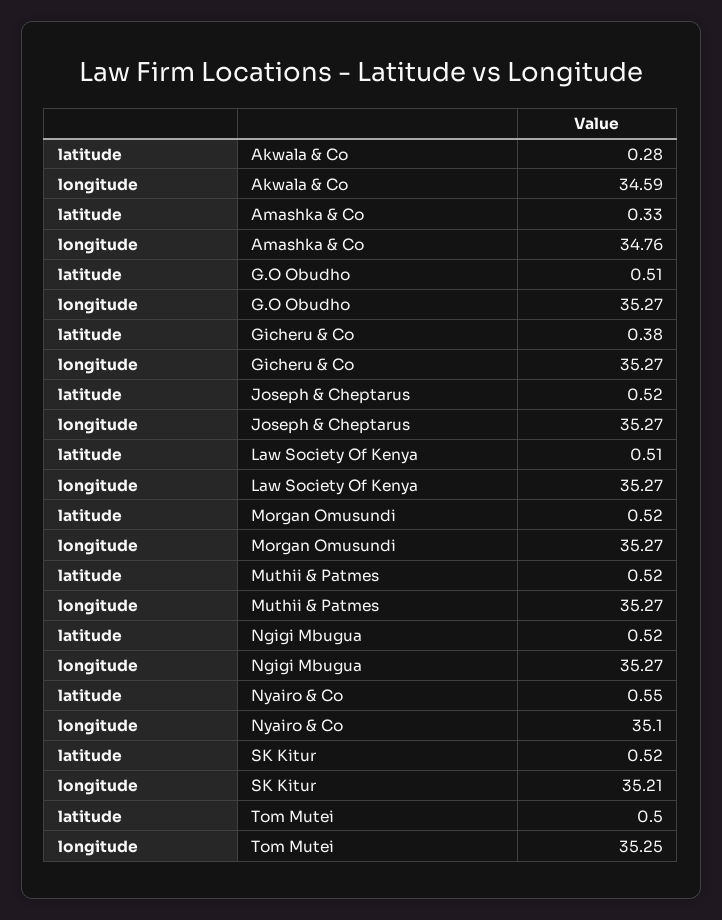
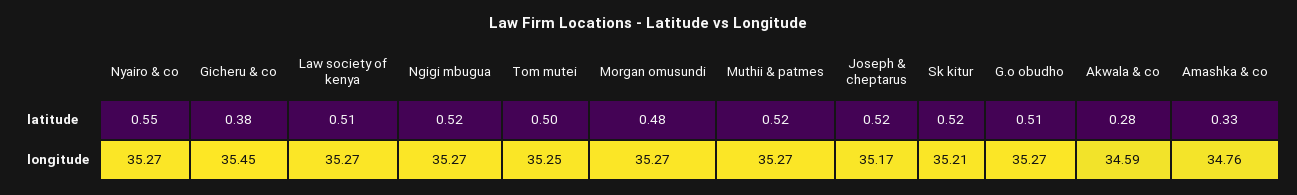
longitude, Gicheru & Co: 35.27 -> 35.45
longitude, Joseph & Cheptarus: 35.27 -> 35.17
latitude, Morgan Omusundi: 0.52 -> 0.48
longitude, Nyairo & Co: 35.1 -> 35.27

